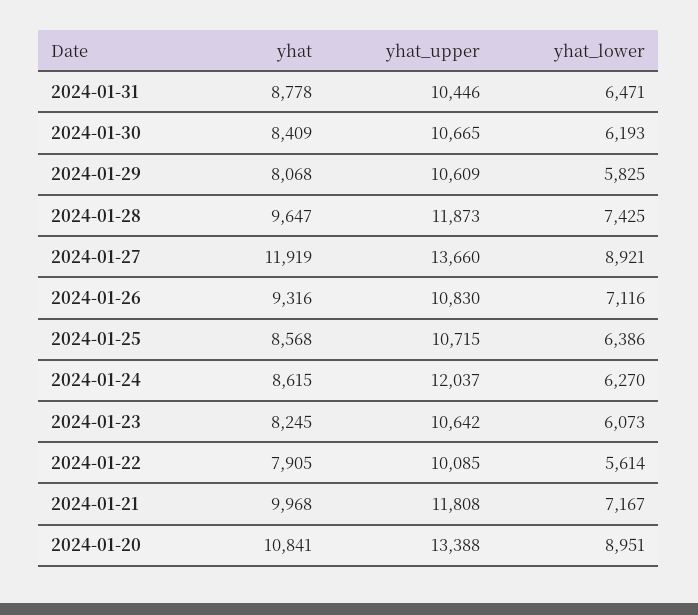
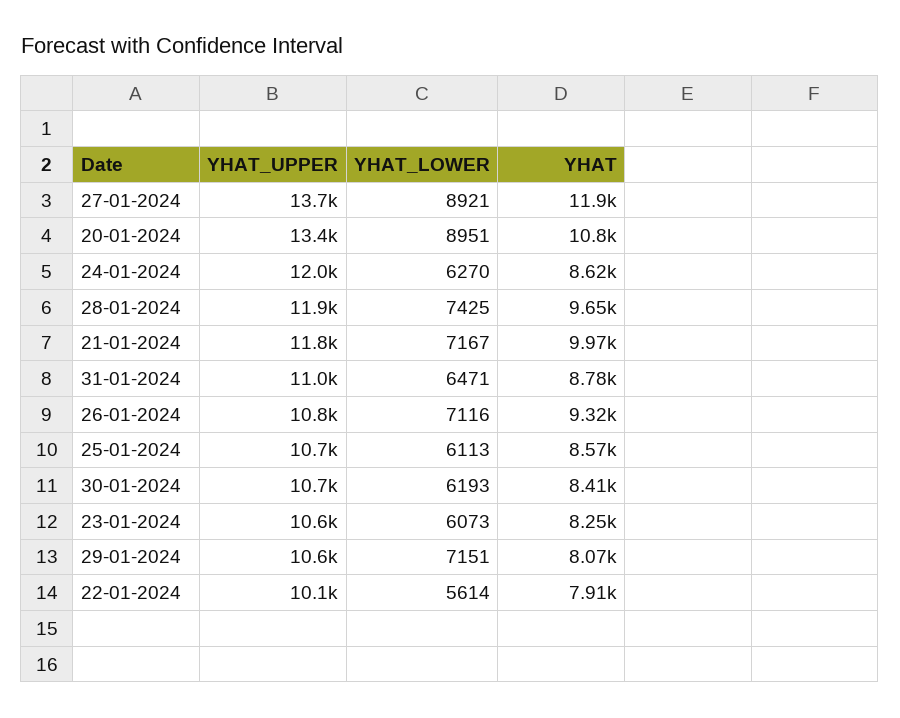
yhat_upper, 2024-01-31: 10446 -> 11000
yhat_lower, 2024-01-29: 5825 -> 7151
yhat_lower, 2024-01-25: 6386 -> 6113

